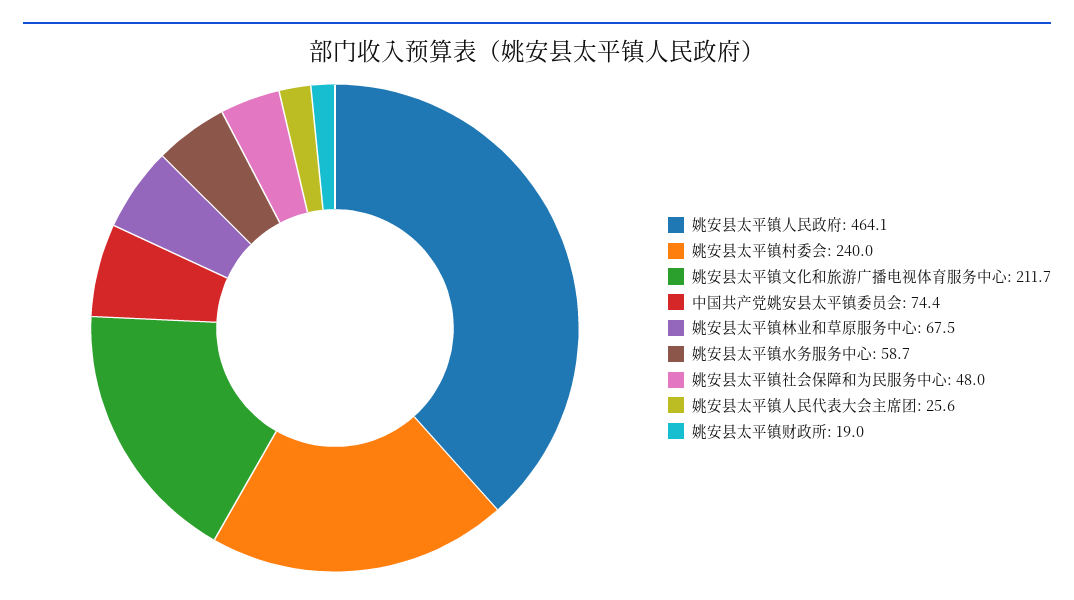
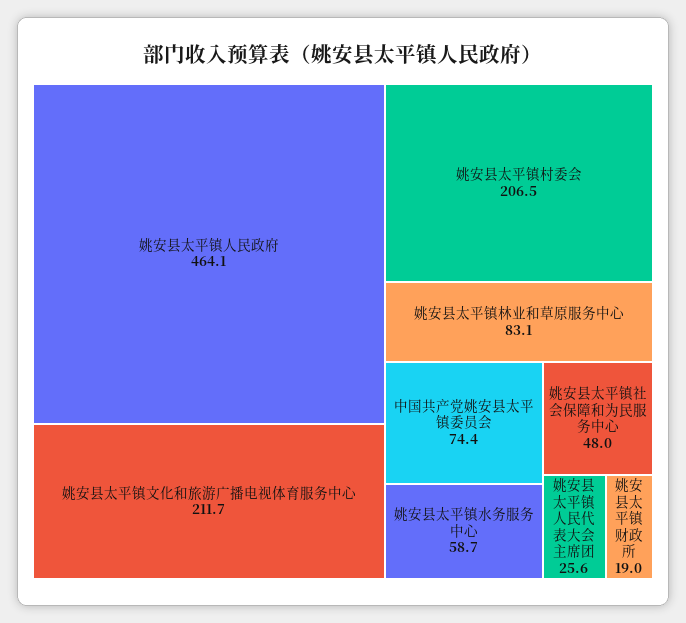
姚安县太平镇村委会: 240 -> 206.5
姚安县太平镇林业和草原服务中心: 67.5 -> 83.1

